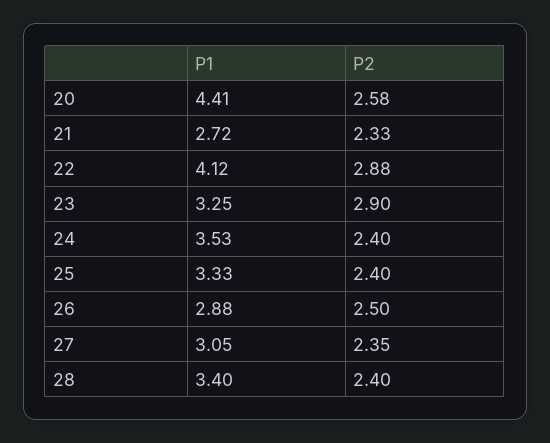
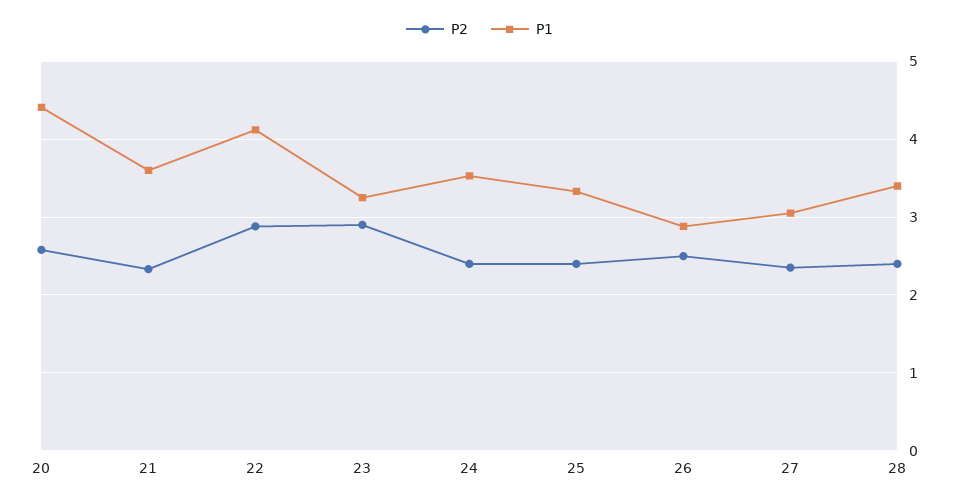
P1, 21: 2.72 -> 3.6

